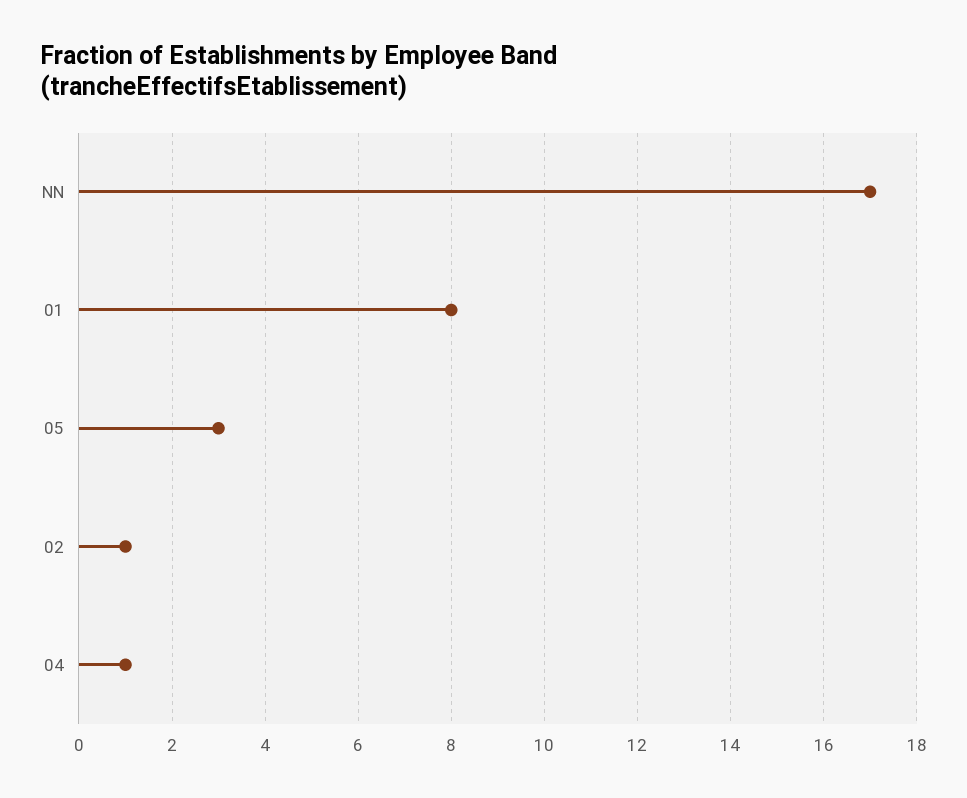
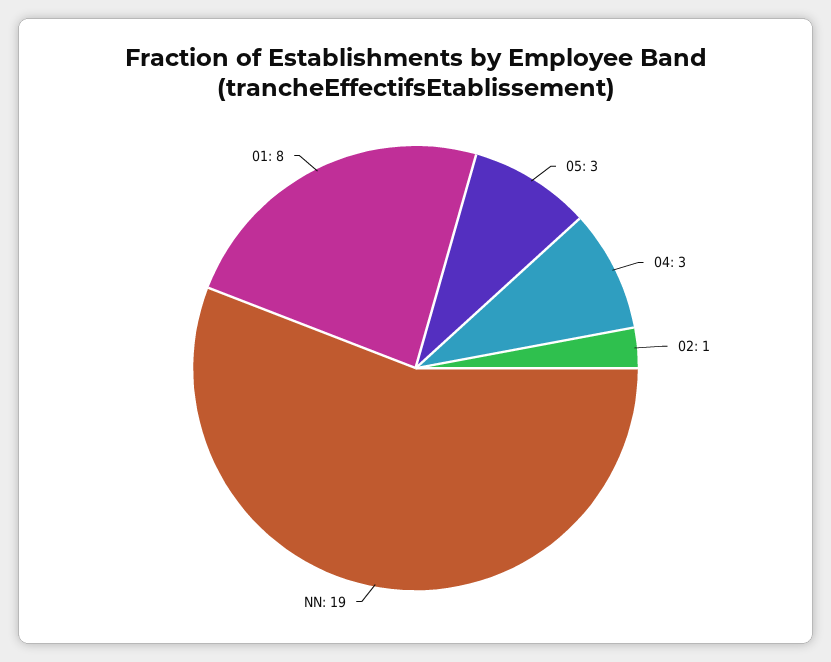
NN: 17 -> 19
04: 1 -> 3

